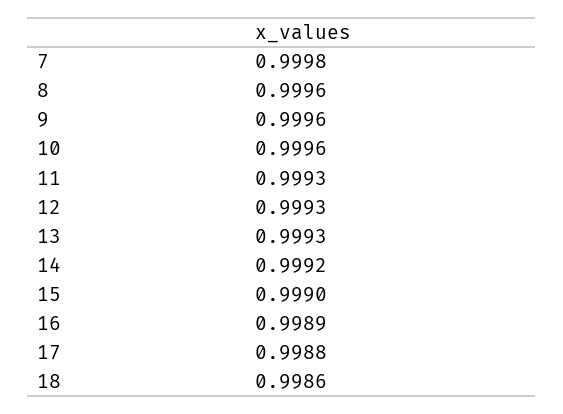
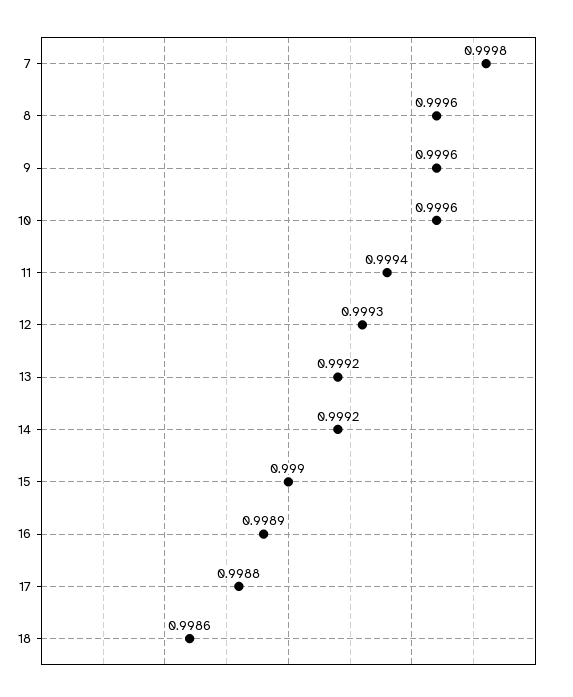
11: 0.9993 -> 0.9994
13: 0.9993 -> 0.9992

